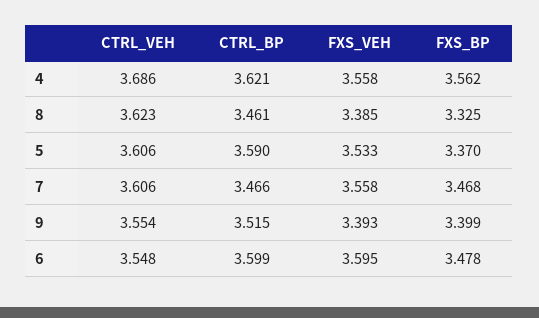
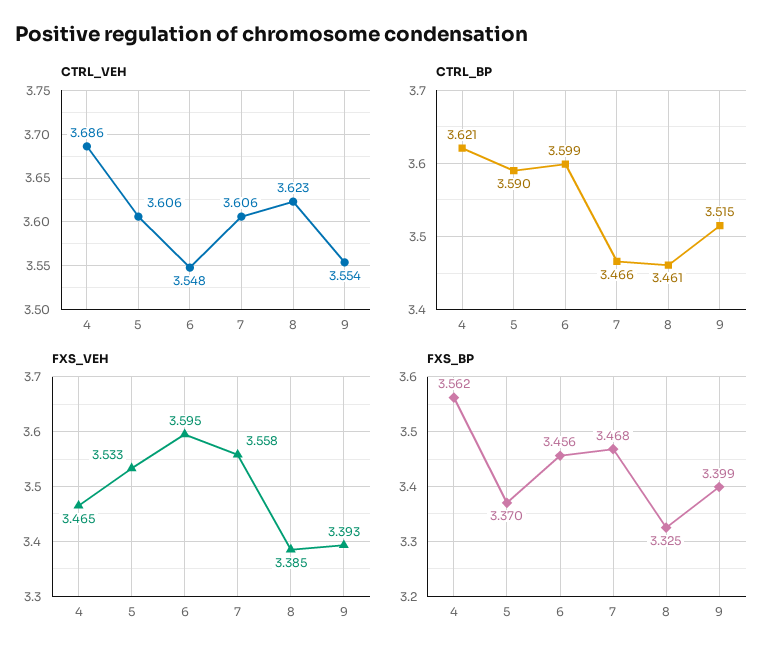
FXS_VEH, 4: 3.558 -> 3.465
FXS_BP, 6: 3.478 -> 3.456

